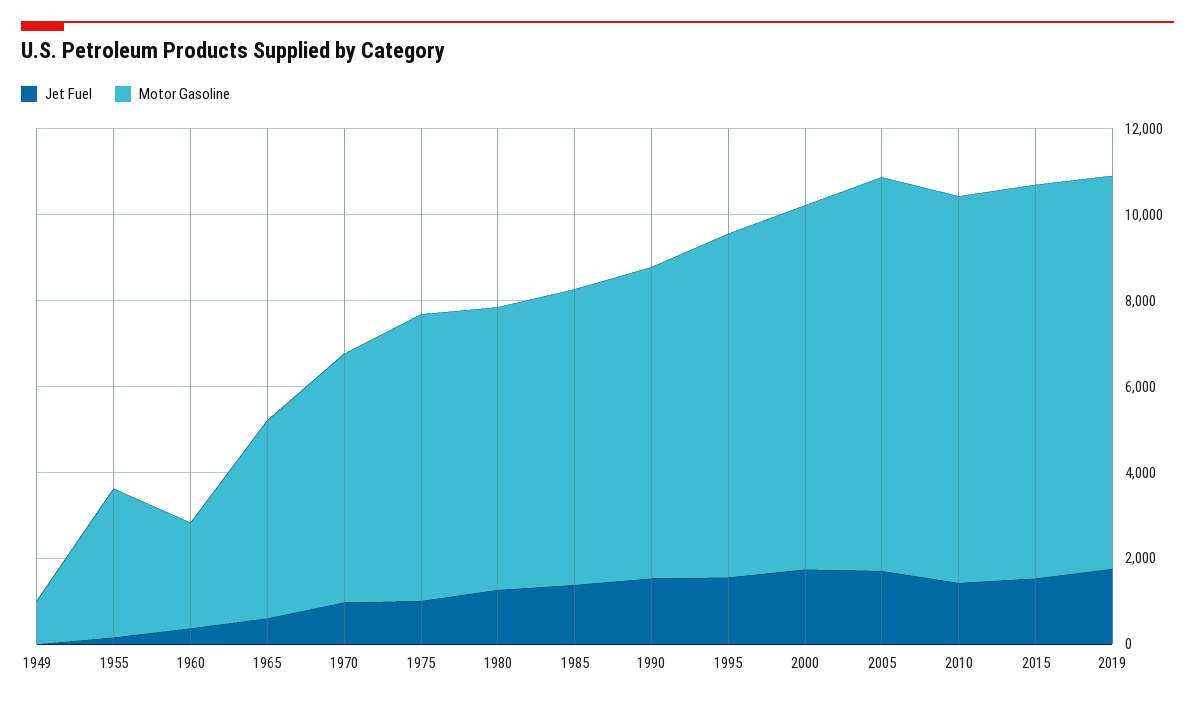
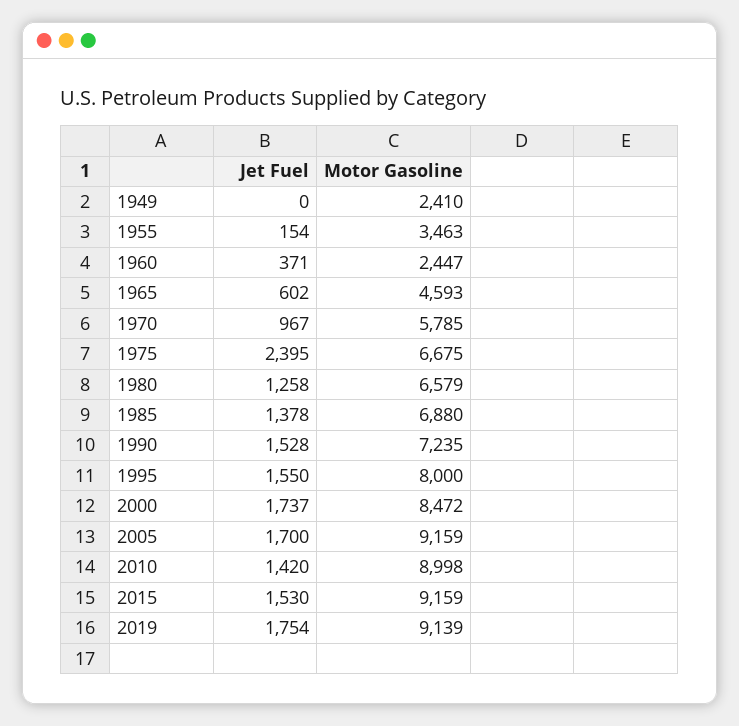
Motor Gasoline, 1949: 1000 -> 2410
Jet Fuel, 1975: 1000 -> 2395

